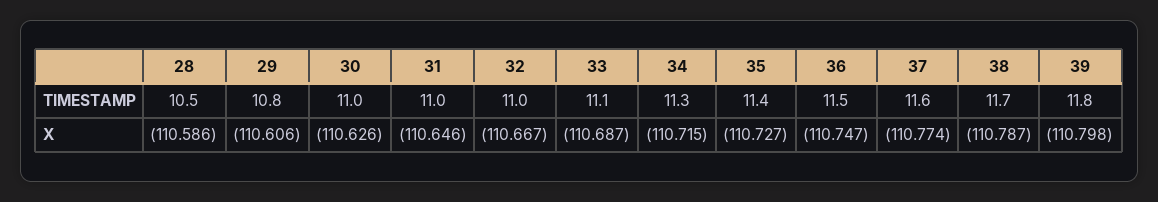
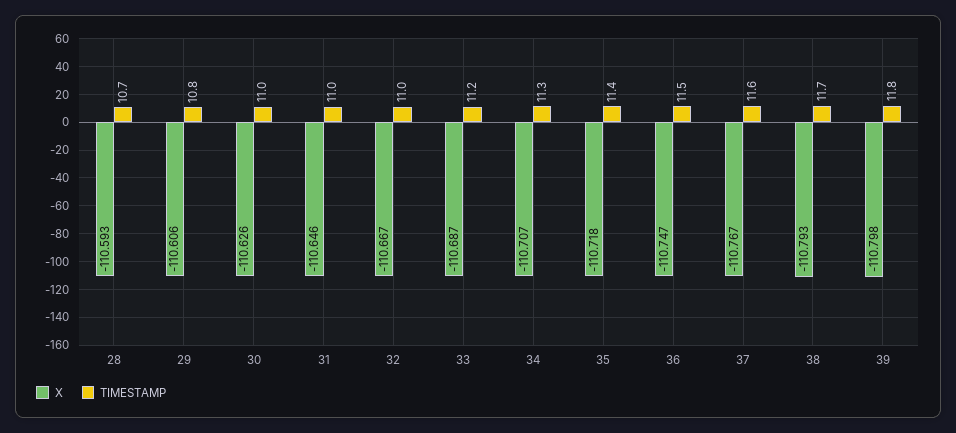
TIMESTAMP, 28: 10.5 -> 10.7
TIMESTAMP, 33: 11.1 -> 11.2
X, 28: -110.586 -> -110.593
X, 34: -110.715 -> -110.707
X, 35: -110.727 -> -110.718
X, 37: -110.774 -> -110.767
X, 38: -110.787 -> -110.793

